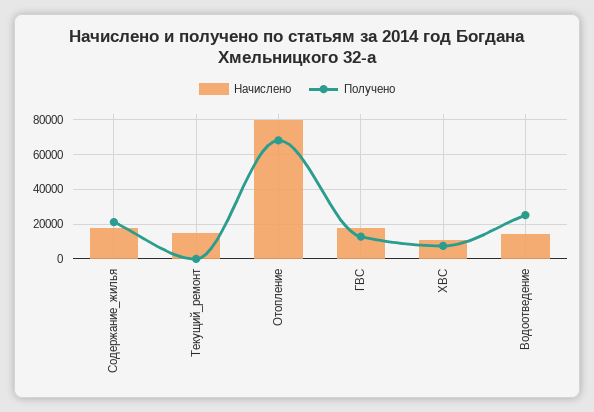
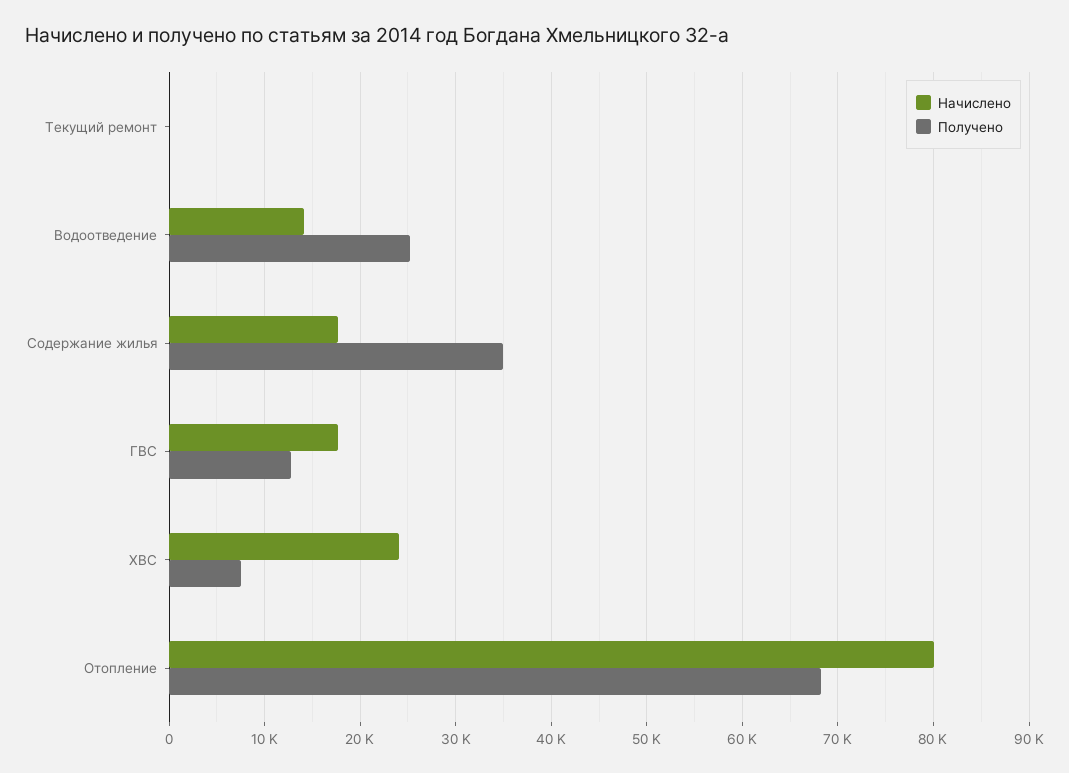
Получено, Содержание_жилья: 20000 -> 35000
Начислено, Текущий_ремонт: 15000 -> 0
Начислено, ХВС: 10000 -> 24000

